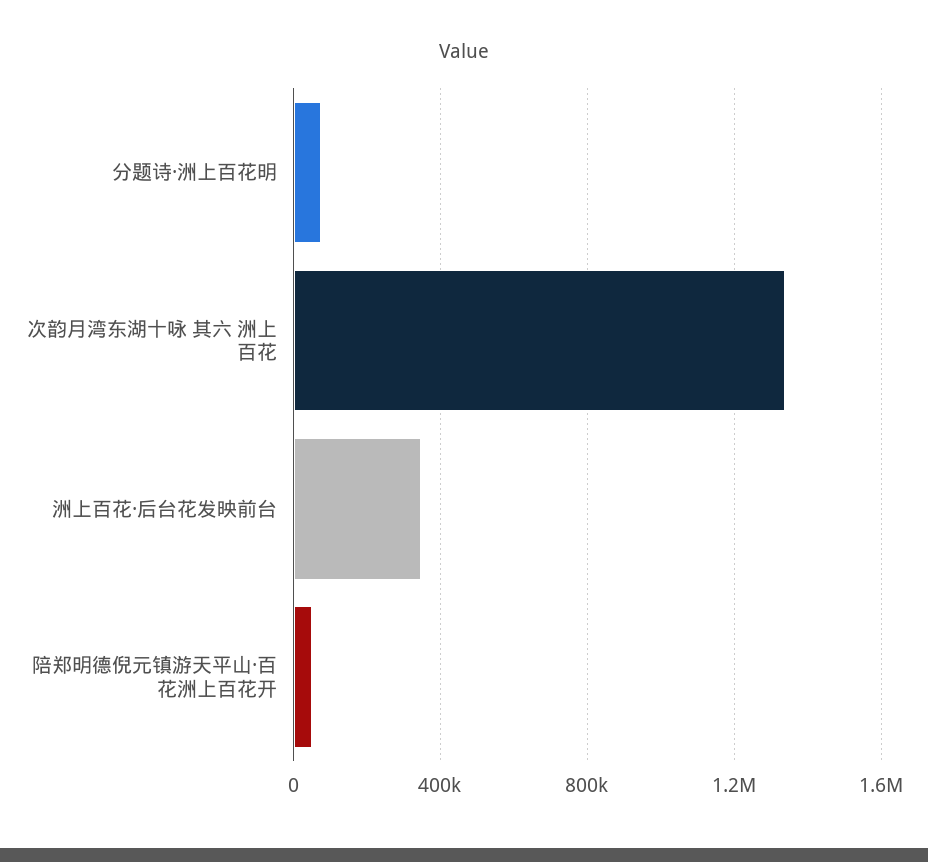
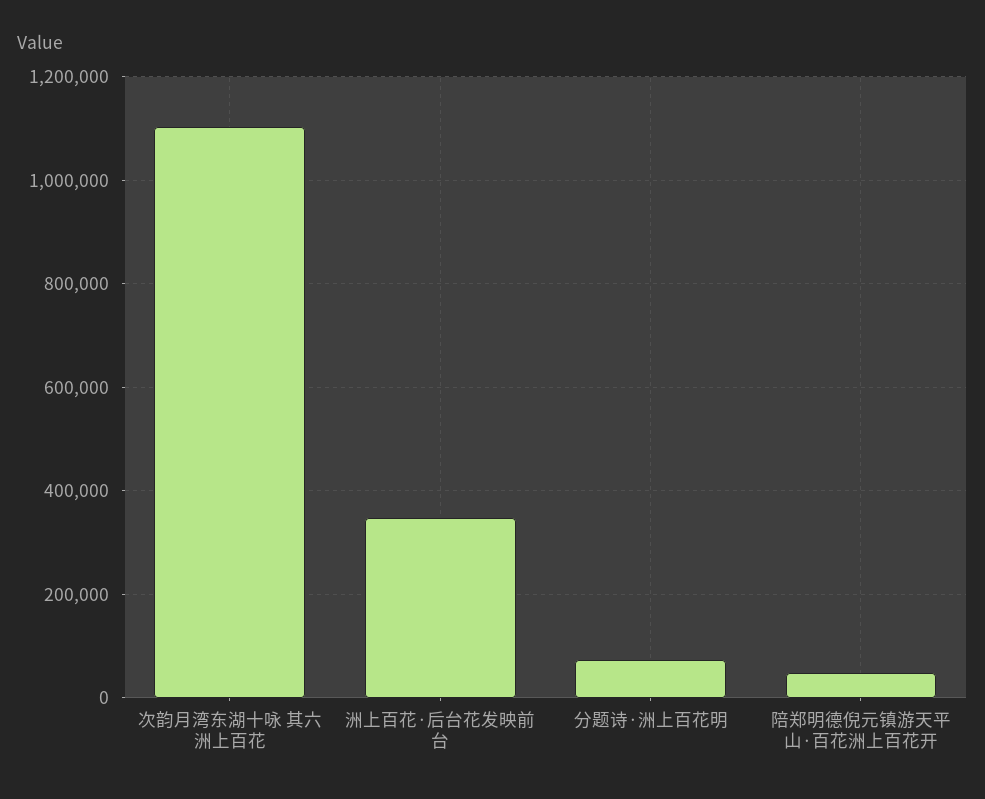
次韵月湾东湖十咏 其六 洲上百花: 1350000 -> 1100000

